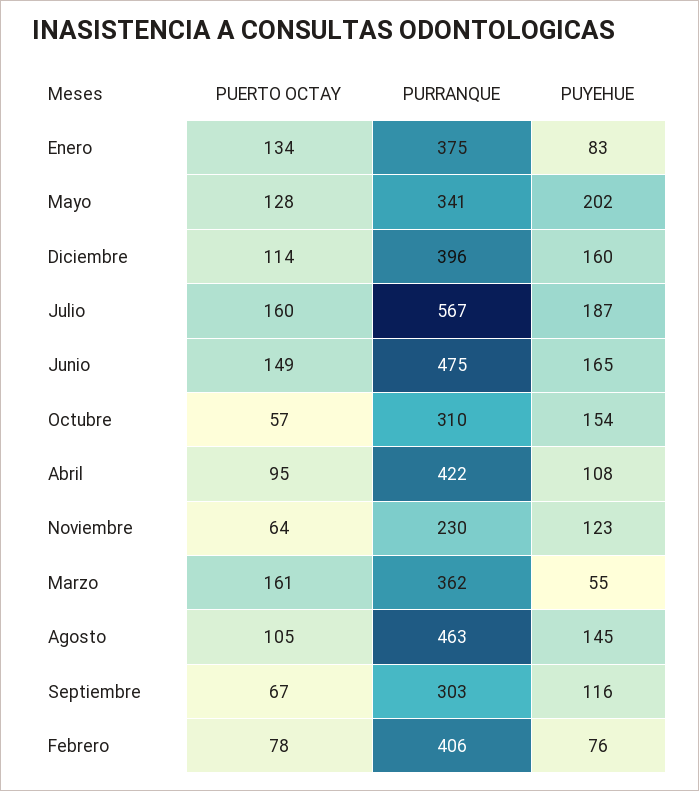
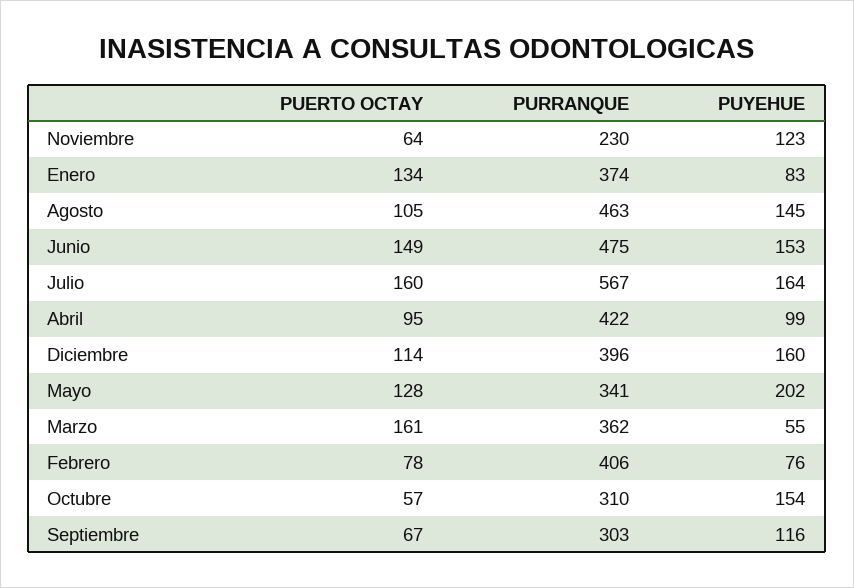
PURRANQUE, Enero: 375 -> 374
PUYEHUE, Julio: 187 -> 164
PUYEHUE, Junio: 165 -> 153
PUYEHUE, Abril: 108 -> 99

